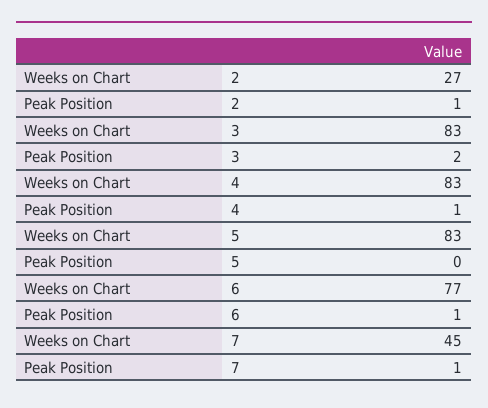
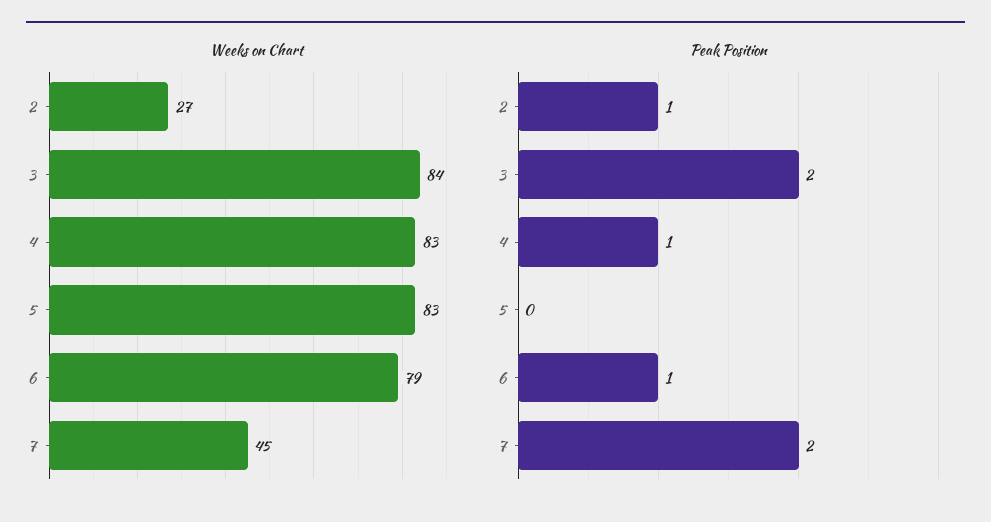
Weeks on Chart, 3: 83 -> 84
Weeks on Chart, 6: 77 -> 79
Peak Position, 7: 1 -> 2

